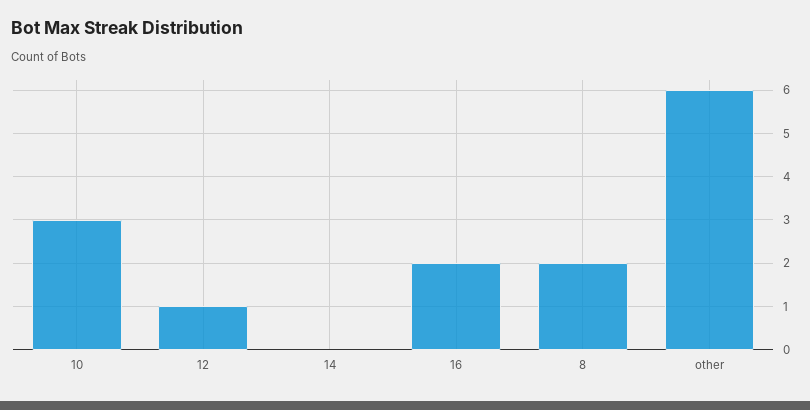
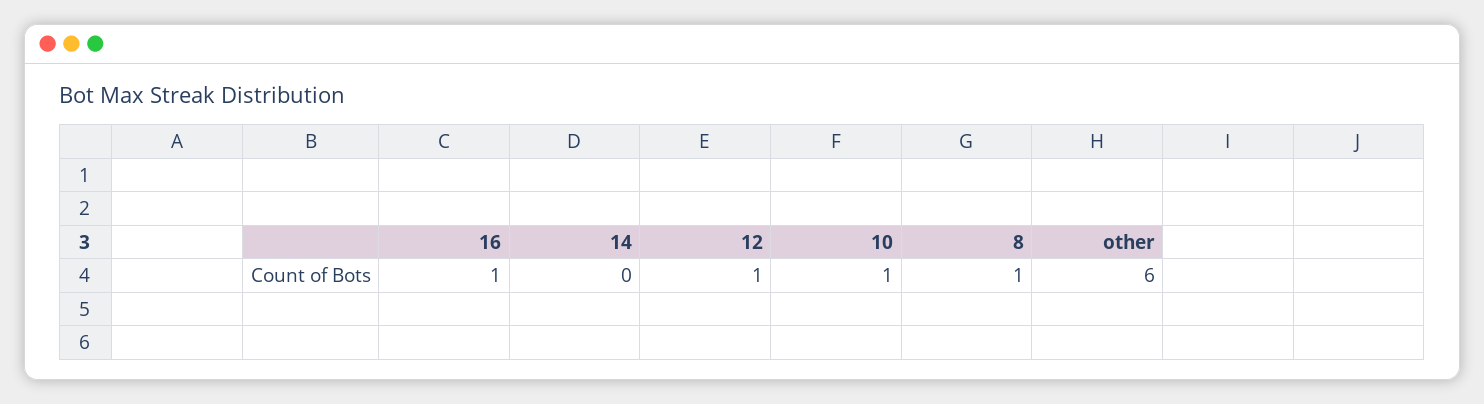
10: 3 -> 1
16: 2 -> 1
8: 2 -> 1

